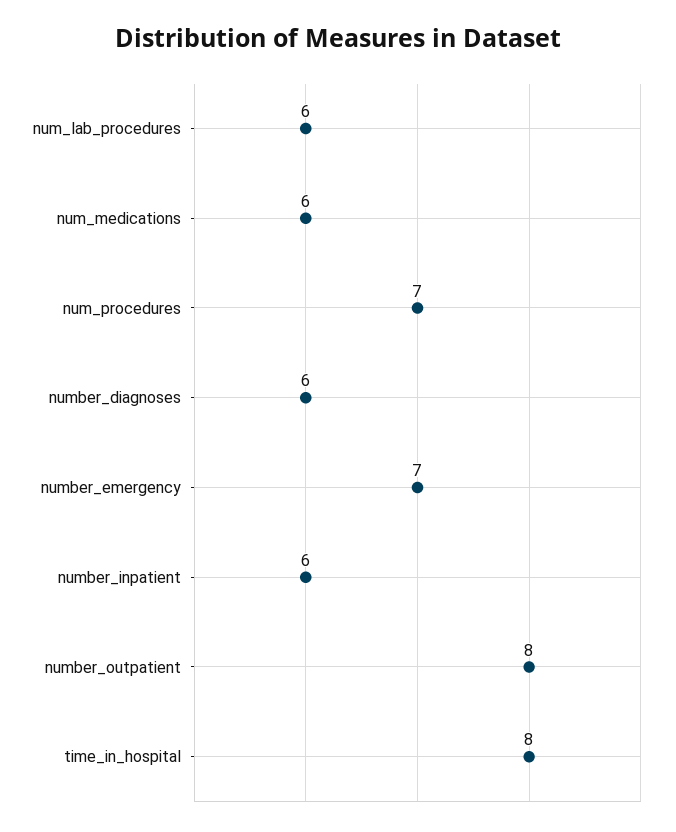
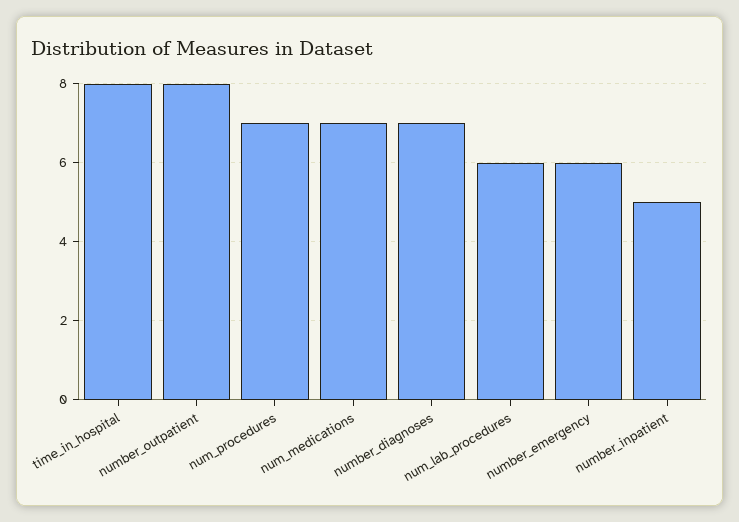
num_medications: 6 -> 7
number_diagnoses: 6 -> 7
number_emergency: 7 -> 6
number_inpatient: 6 -> 5

